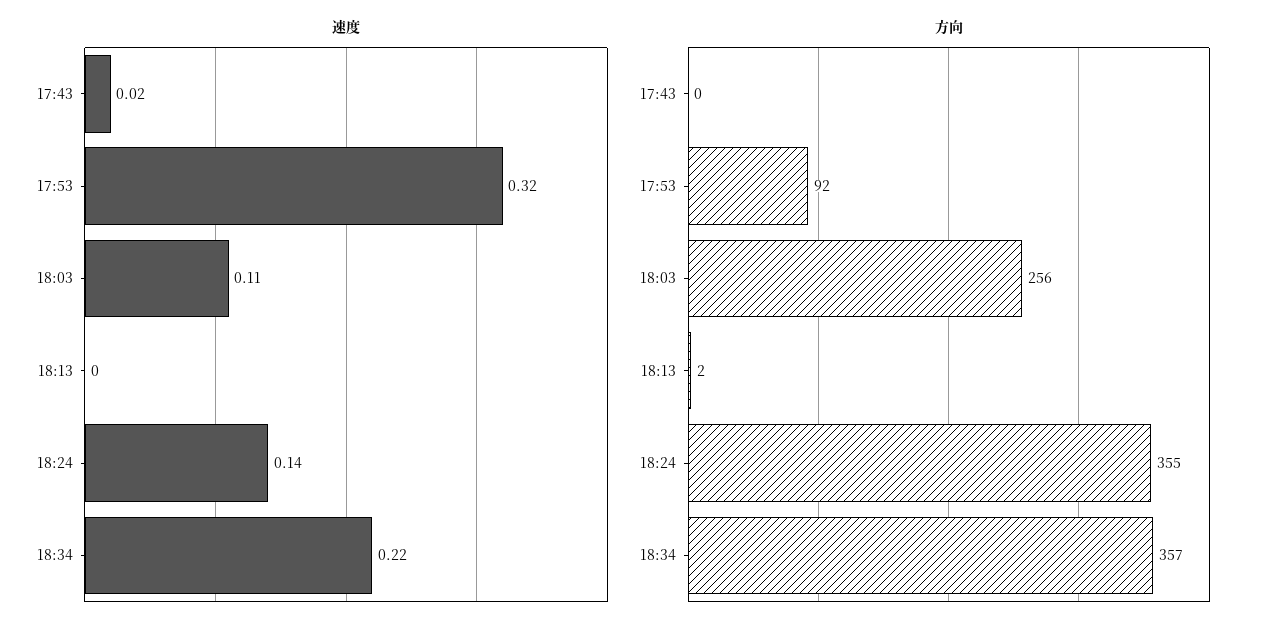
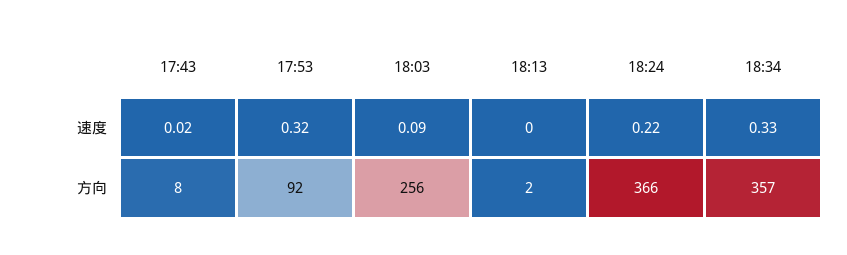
速度, 18:03: 0.11 -> 0.09
速度, 18:24: 0.14 -> 0.22
速度, 18:34: 0.22 -> 0.33
方向, 17:43: 0 -> 8
方向, 18:24: 355 -> 366

